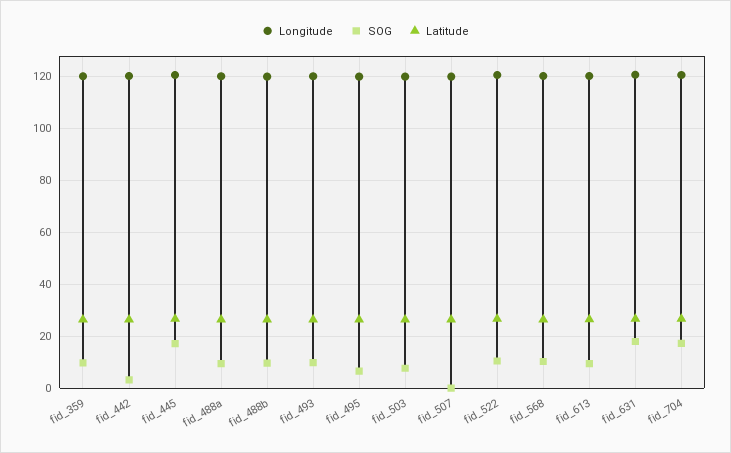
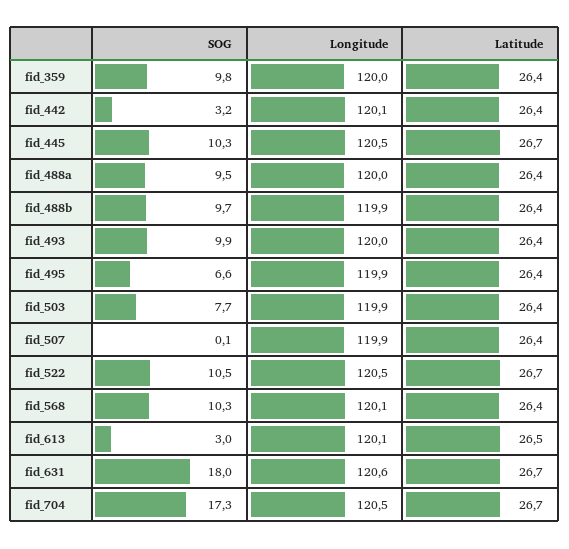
SOG, fid_445: 17.5 -> 10.3
SOG, fid_613: 10 -> 3

